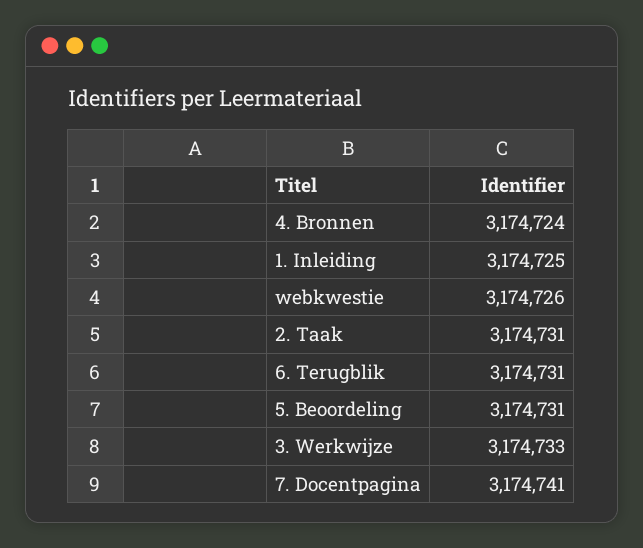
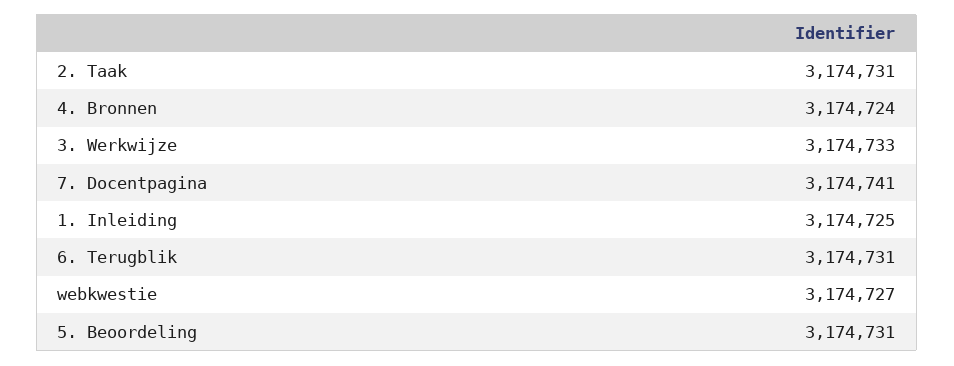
webkwestie: 3174726 -> 3174727

